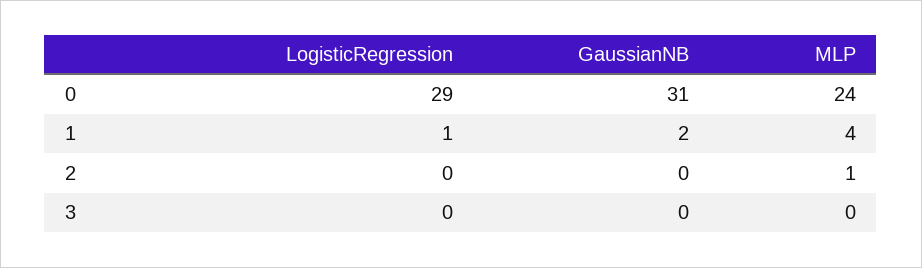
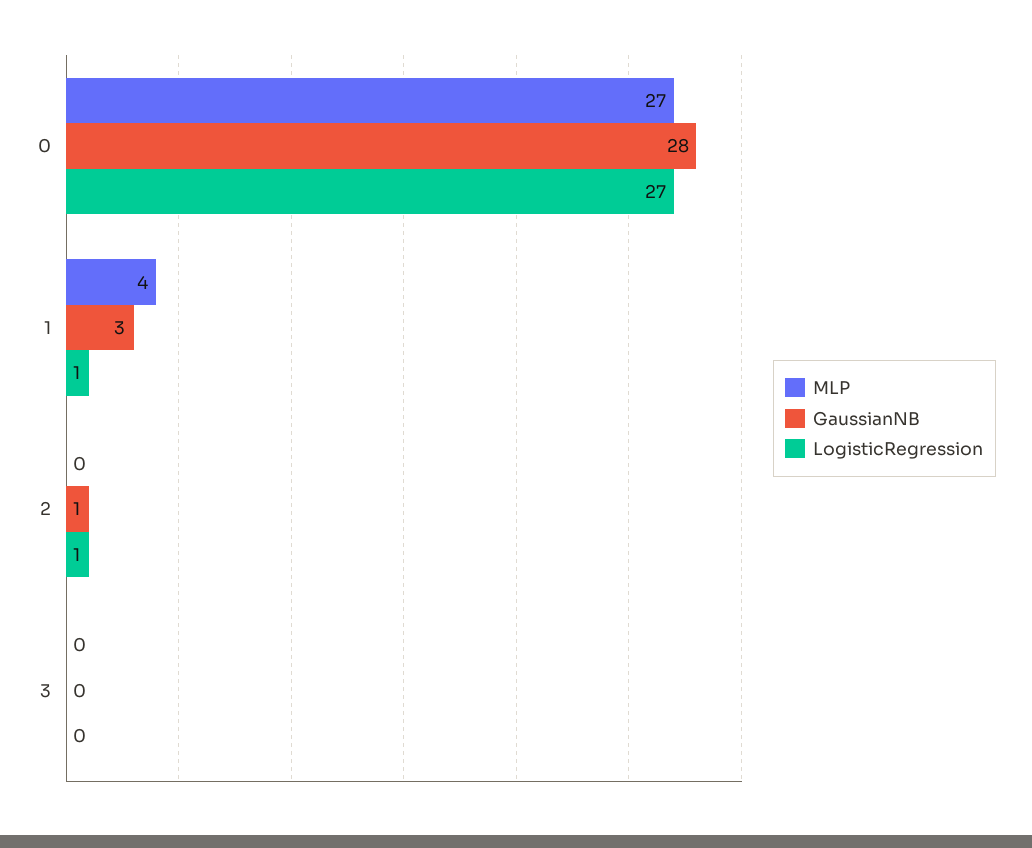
LogisticRegression, 0: 29 -> 27
GaussianNB, 0: 31 -> 28
MLP, 0: 24 -> 27
GaussianNB, 1: 2 -> 3
LogisticRegression, 2: 0 -> 1
GaussianNB, 2: 0 -> 1
MLP, 2: 1 -> 0

